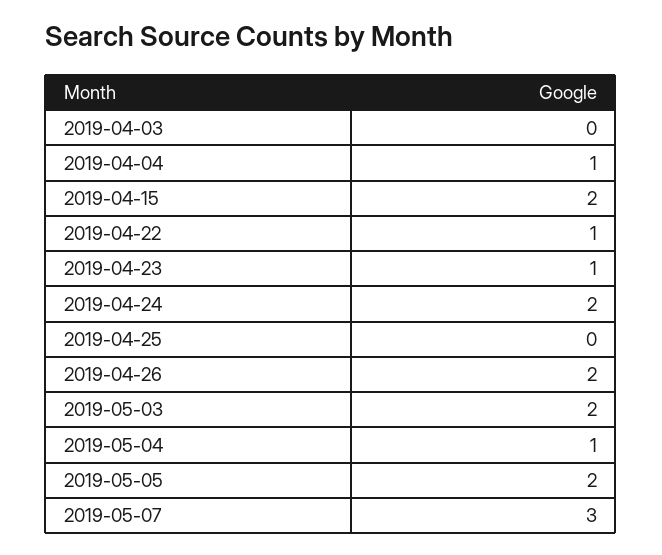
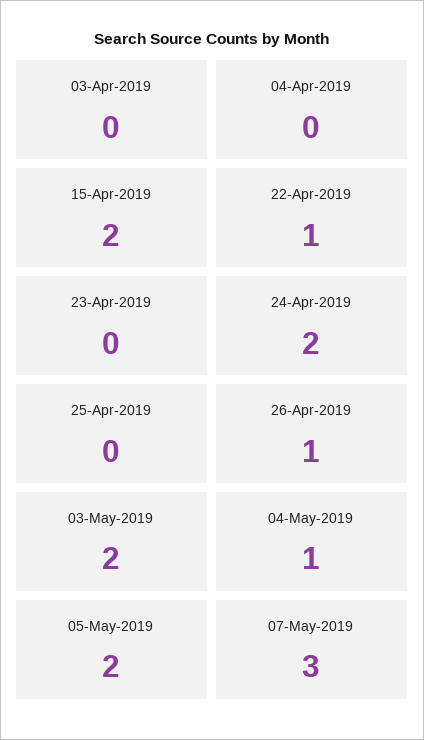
2019-04-04: 1 -> 0
2019-04-23: 1 -> 0
2019-04-26: 2 -> 1

